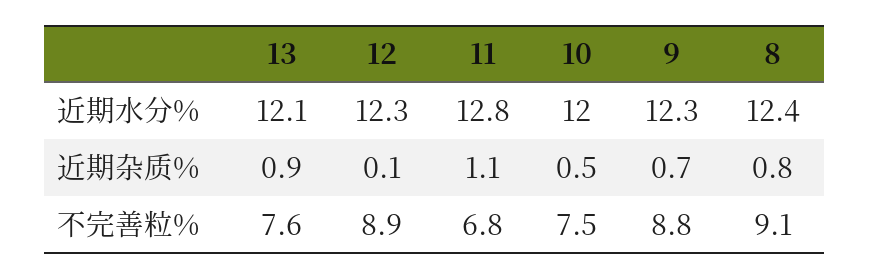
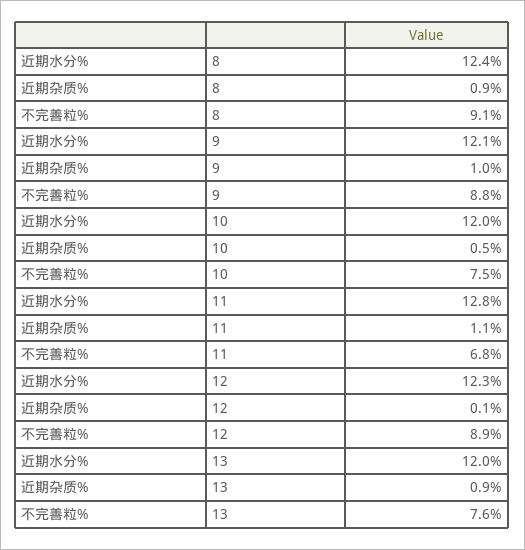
13, 近期水分%: 12.1 -> 12
9, 近期水分%: 12.3 -> 12.1
9, 近期杂质%: 0.7 -> 1
8, 近期杂质%: 0.8 -> 0.9

